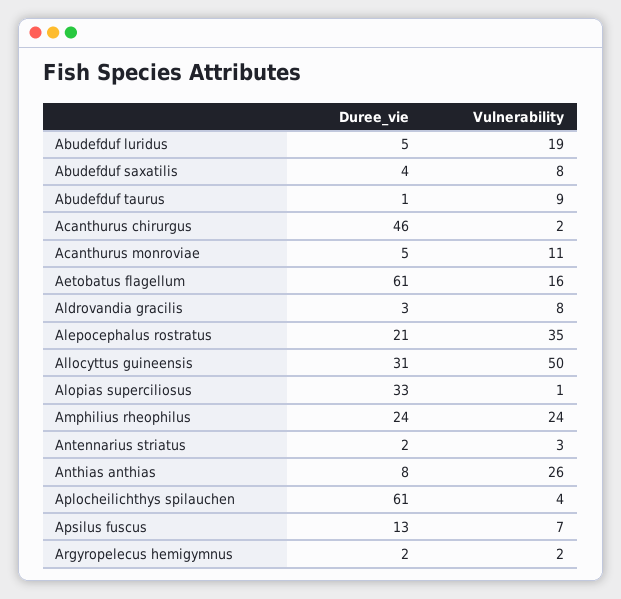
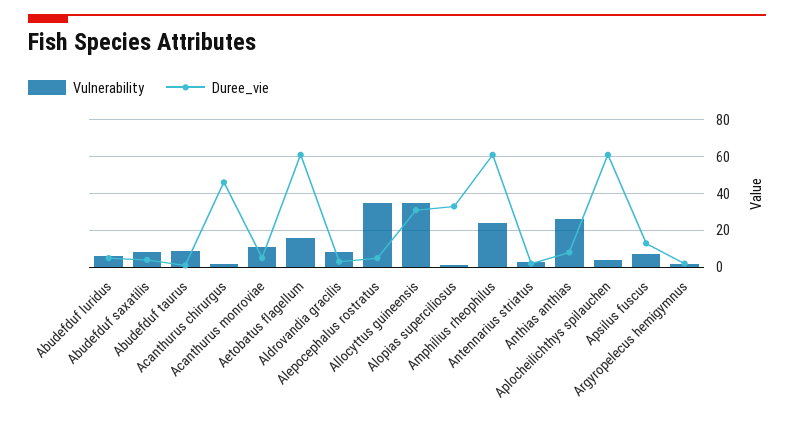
Vulnerability, Abudefduf luridus: 19 -> 5
Duree_vie, Alepocephalus rostratus: 21 -> 5
Vulnerability, Allocyttus guineensis: 50 -> 35
Duree_vie, Amphilius rheophilus: 24 -> 60

